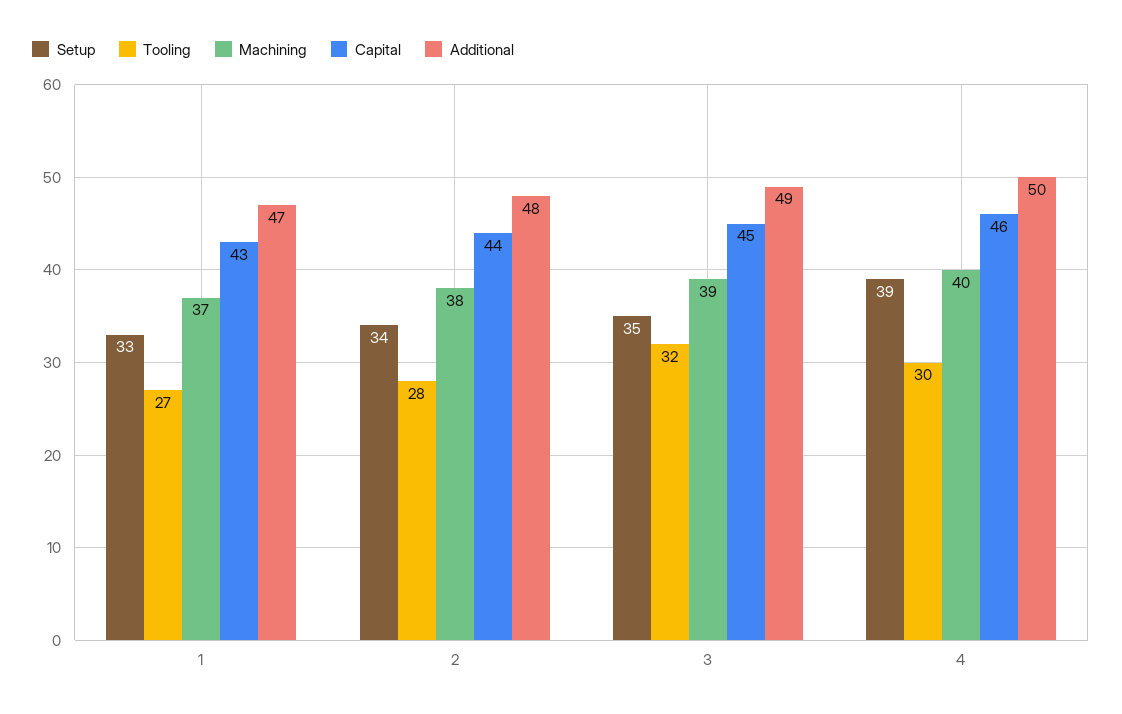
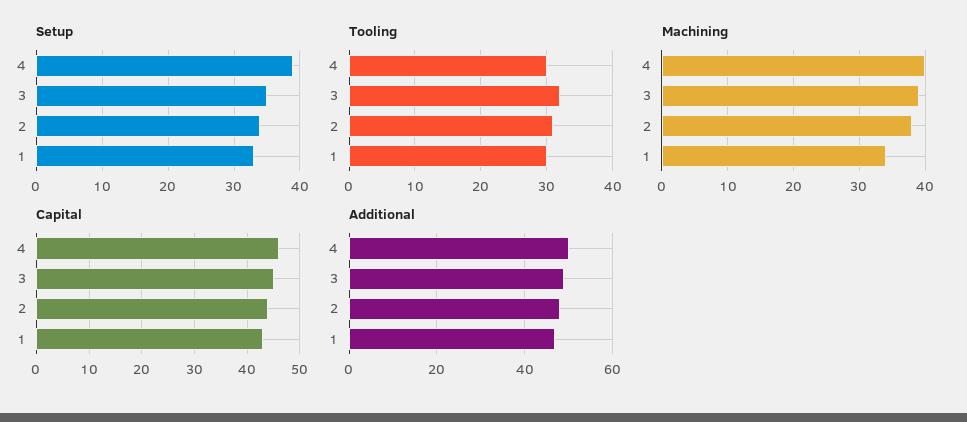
Tooling, 1: 27 -> 30
Machining, 1: 37 -> 34
Tooling, 2: 28 -> 31

